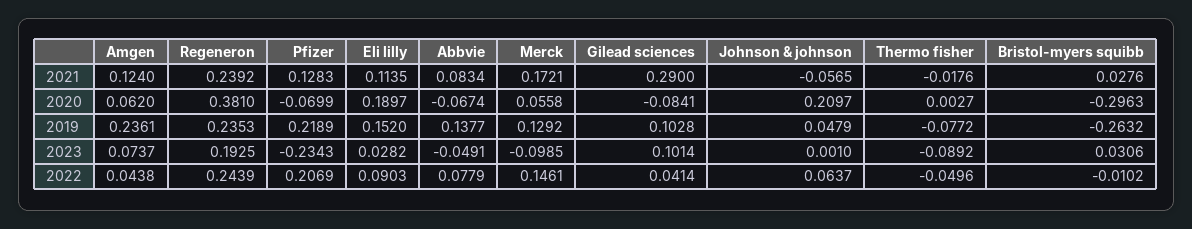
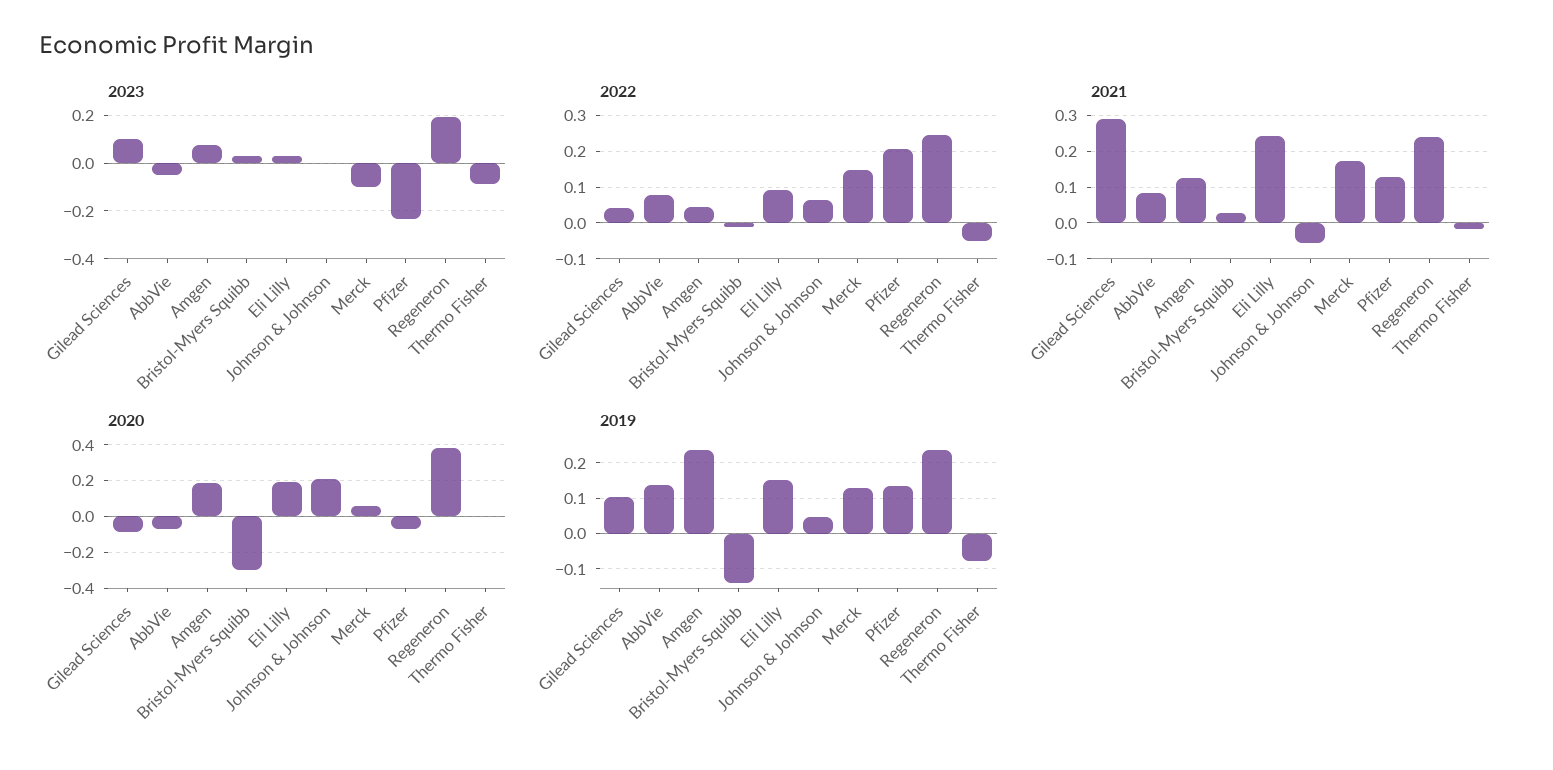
2021, Eli lilly: 0.1135 -> 0.24
2020, Amgen: 0.062 -> 0.2
2019, Pfizer: 0.2189 -> 0.14
2019, Bristol-myers squibb: -0.2632 -> -0.14

